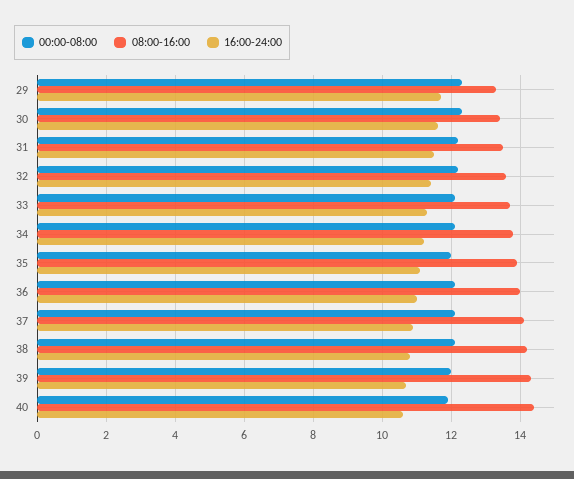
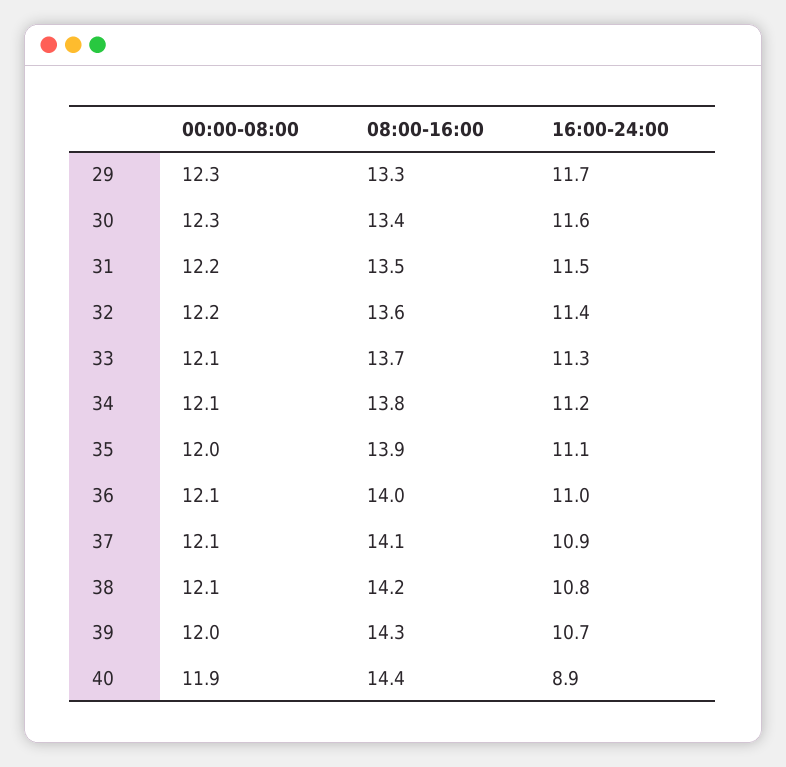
16:00-24:00, 40: 10.5 -> 8.9

